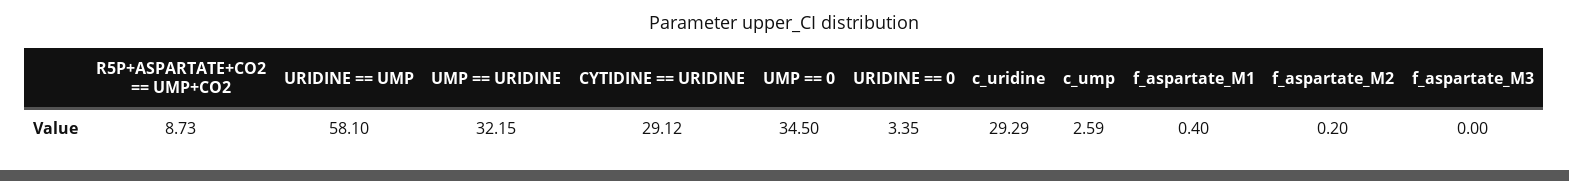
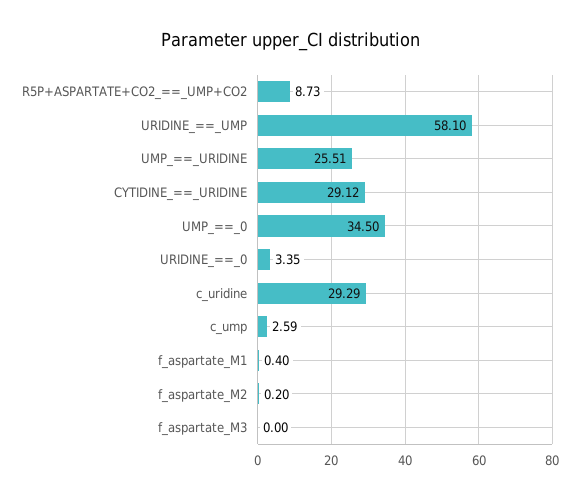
UMP == URIDINE: 32.15 -> 25.51

